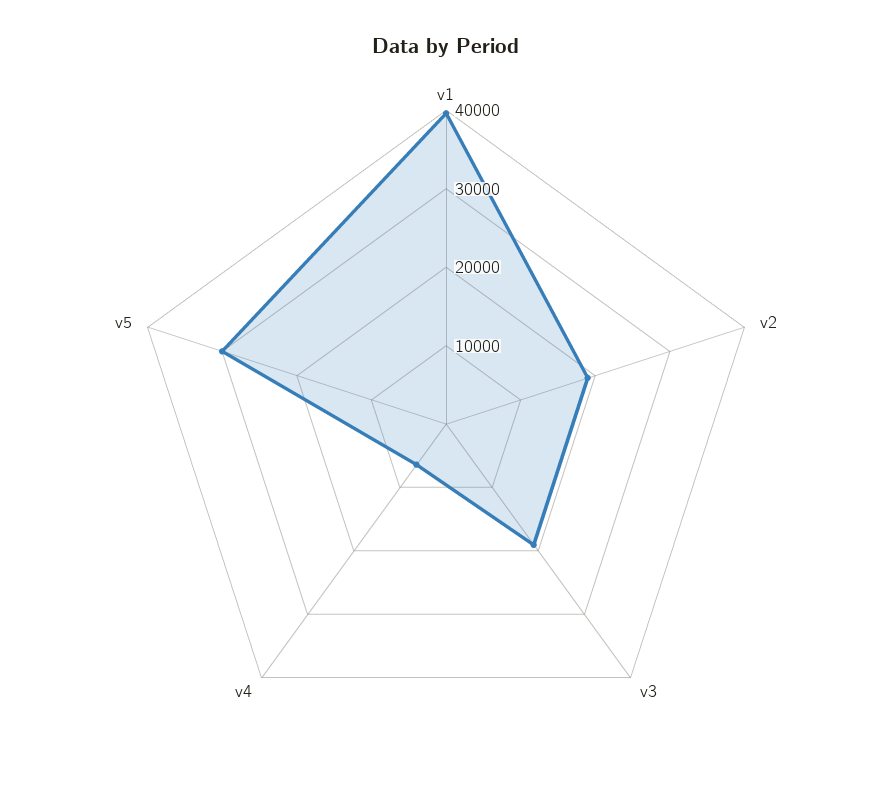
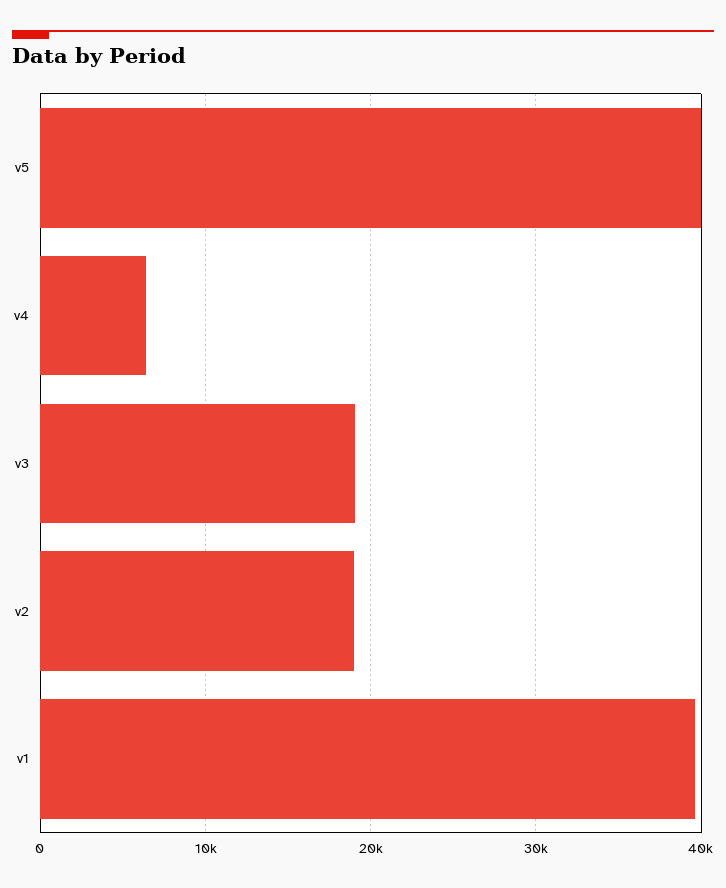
v5: 30000 -> 40000

